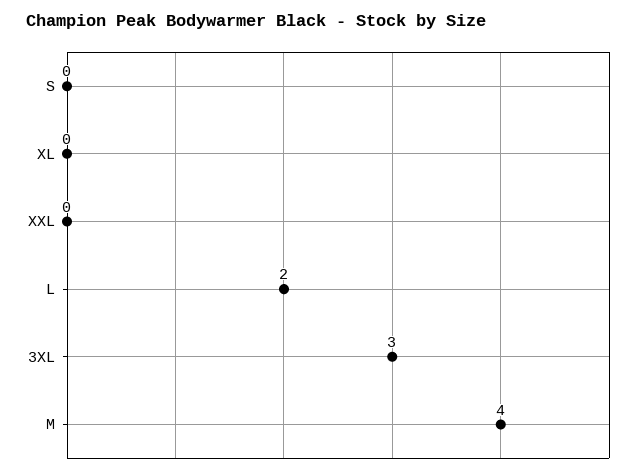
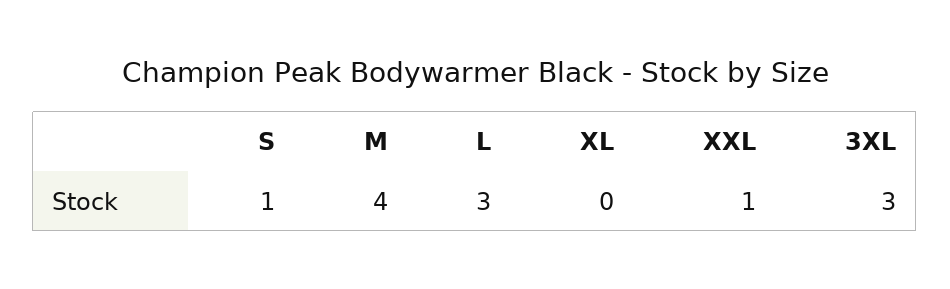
S: 0 -> 1
XXL: 0 -> 1
L: 2 -> 3

